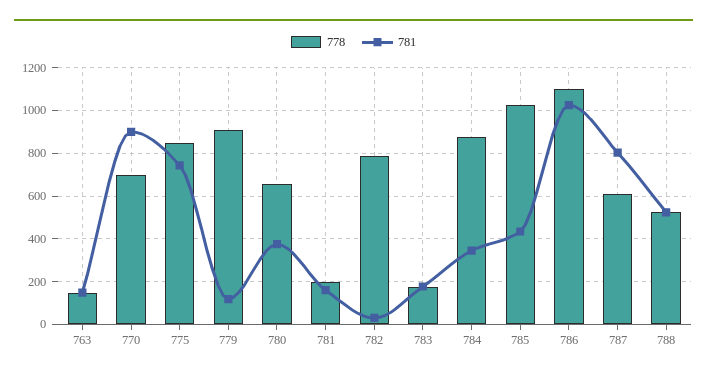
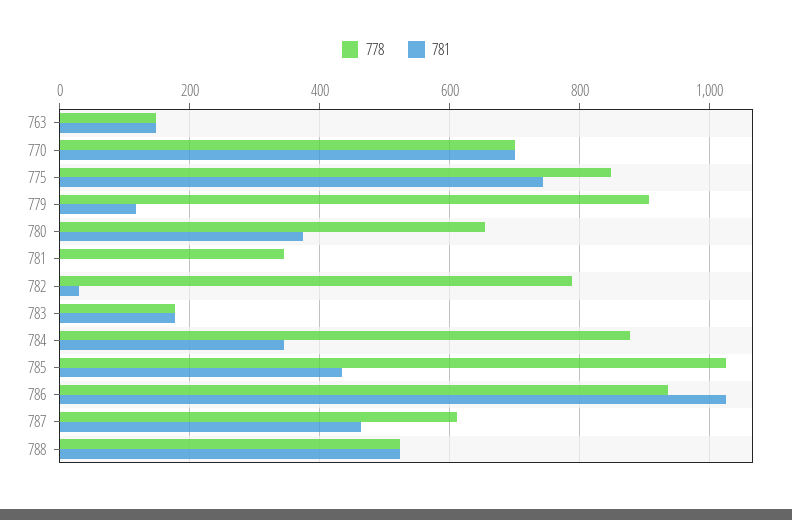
781, 770: 900 -> 700
778, 781: 200 -> 340
781, 781: 150 -> 0
778, 786: 1100 -> 940
781, 787: 800 -> 460

